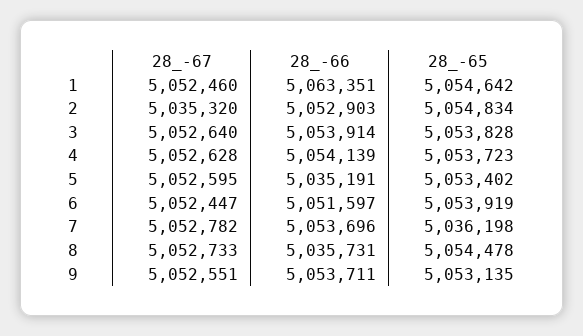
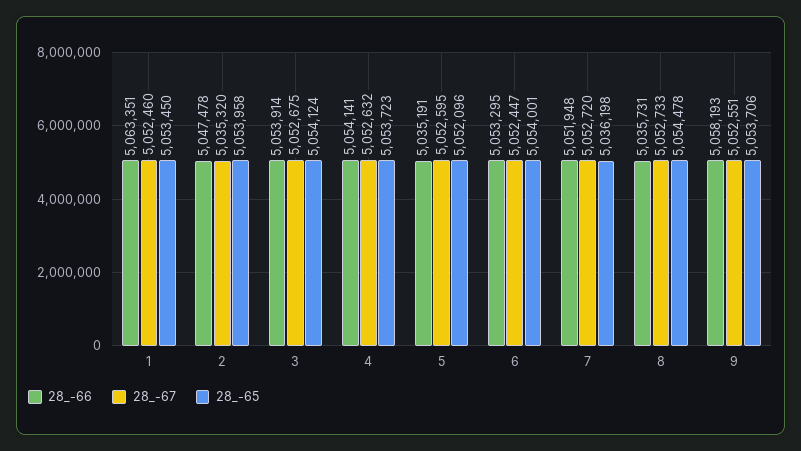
28_-65, 1: 5054642 -> 5053450
28_-66, 2: 5052903 -> 5047478
28_-65, 2: 5054834 -> 5053958
28_-67, 3: 5052640 -> 5052675
28_-65, 3: 5053828 -> 5054124
28_-67, 4: 5052628 -> 5052632
28_-66, 4: 5054139 -> 5054141
28_-65, 5: 5053402 -> 5052096
28_-66, 6: 5051597 -> 5053295
28_-65, 6: 5053919 -> 5054001
28_-67, 7: 5052782 -> 5052720
28_-66, 7: 5053696 -> 5051948
28_-66, 9: 5053711 -> 5058193
28_-65, 9: 5053135 -> 5053706

